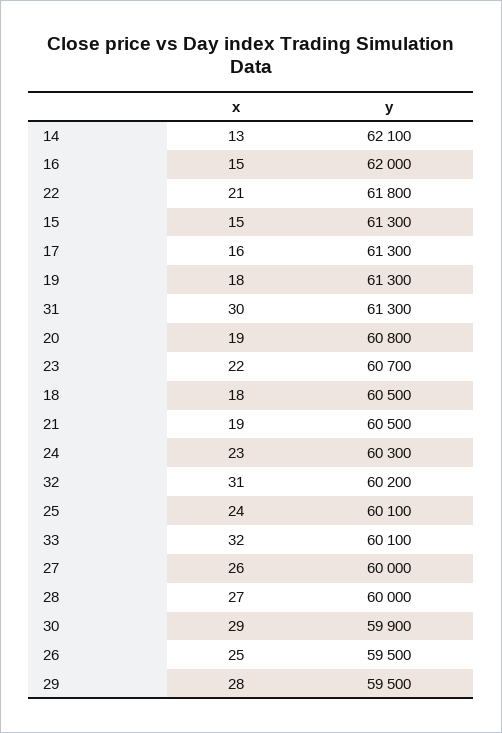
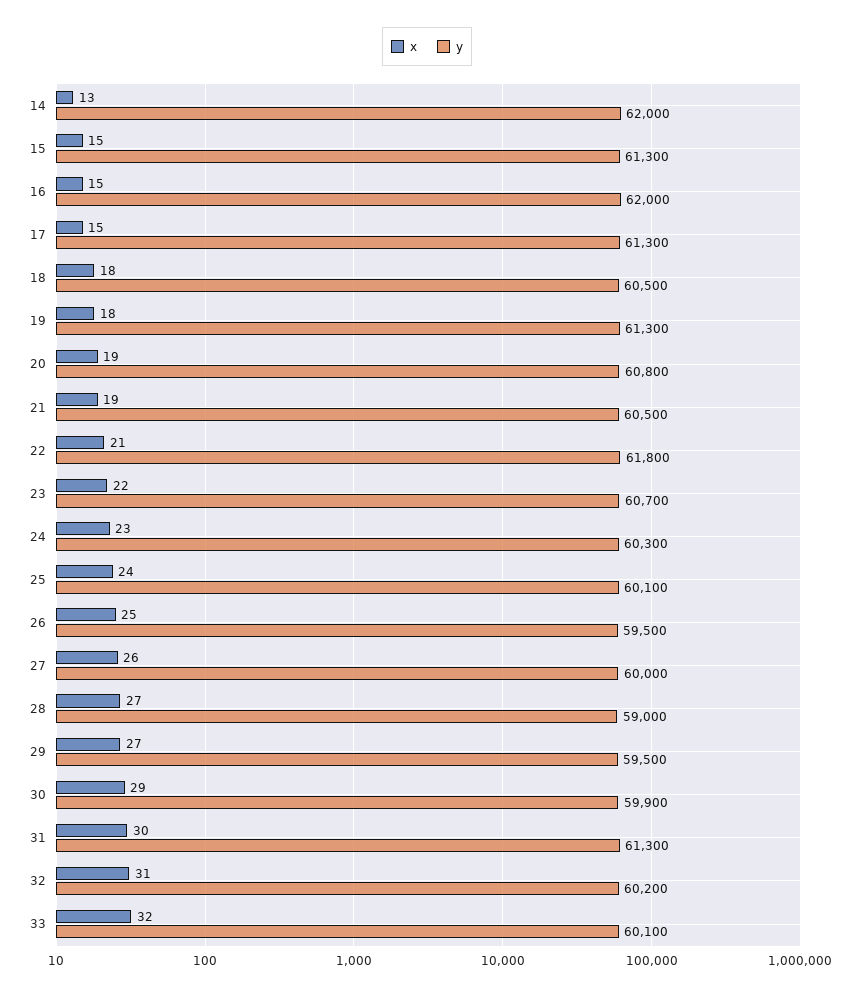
y, 14: 62100 -> 62000
x, 17: 16 -> 15
y, 28: 60000 -> 59000
x, 29: 28 -> 27

